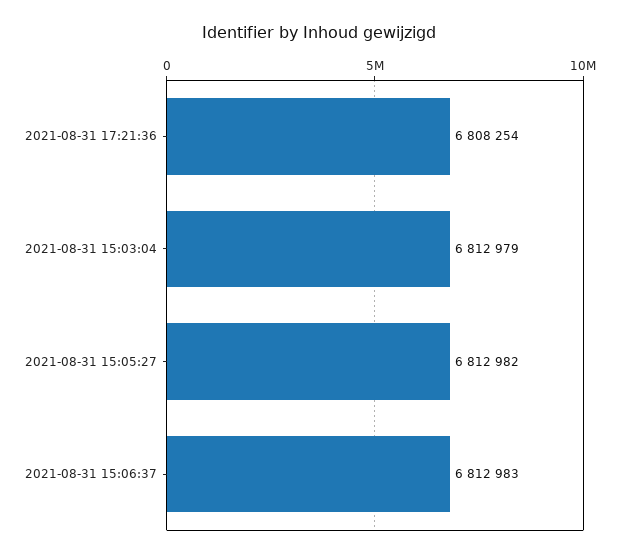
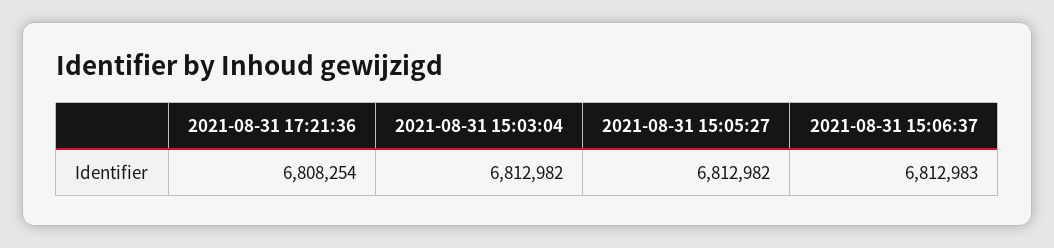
2021-08-31 15:03:04: 6812979 -> 6812982

